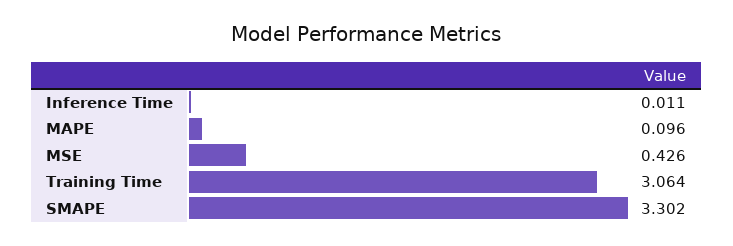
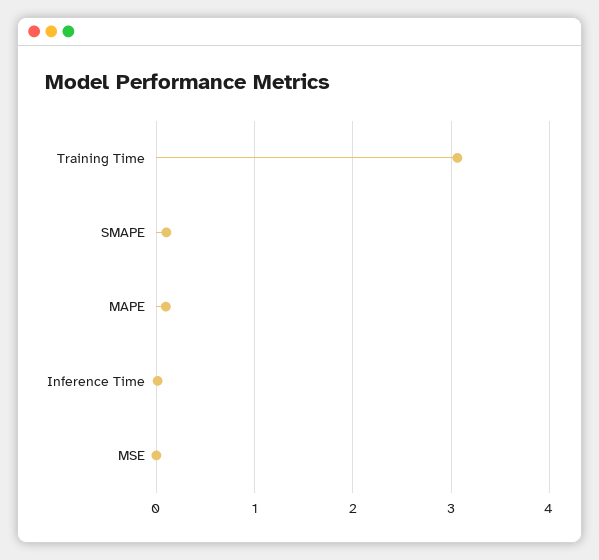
MSE: 0.426 -> 0
SMAPE: 3.302 -> 0.1

